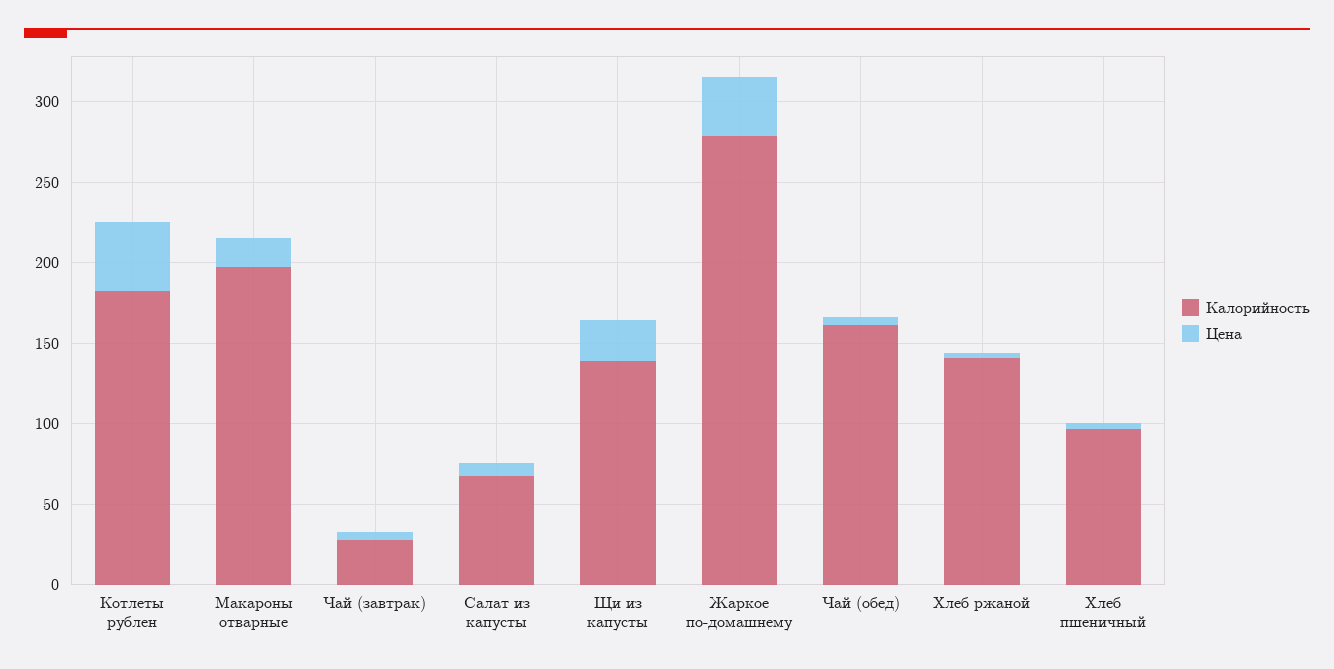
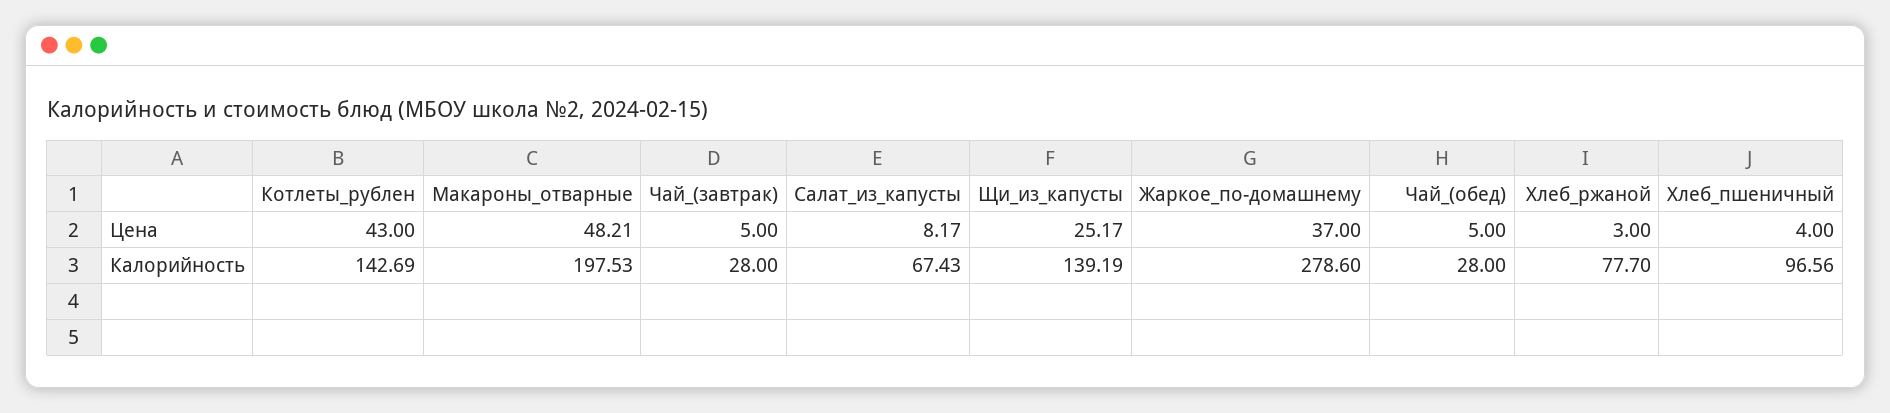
Калорийность, Котлеты рублен: 180 -> 142.69
Цена, Макароны отварные: 20 -> 48.21
Калорийность, Чай (обед): 160 -> 28
Калорийность, Хлеб ржаной: 140 -> 77.7

